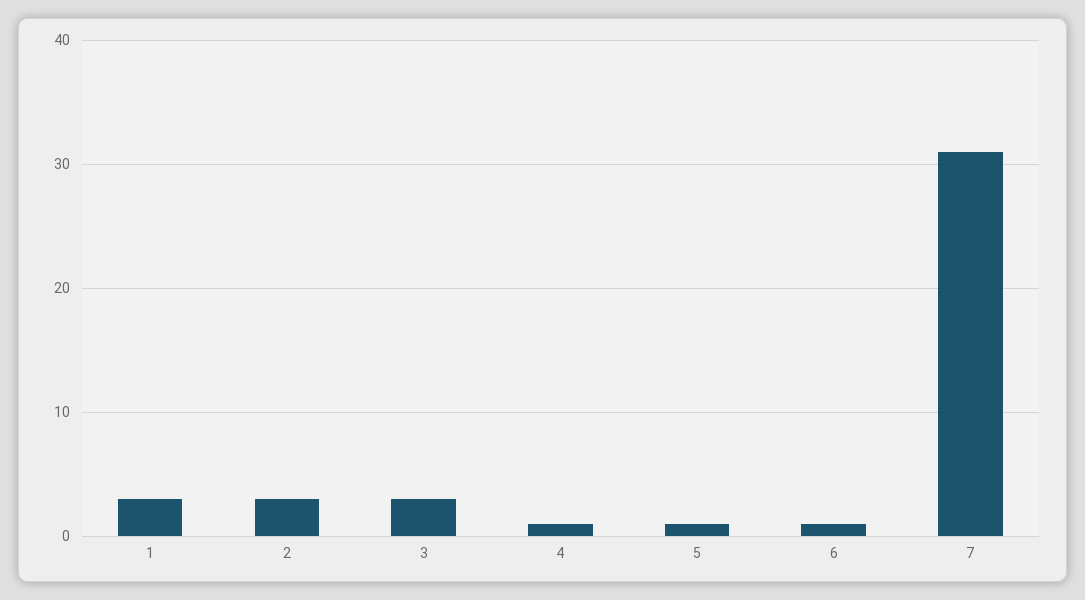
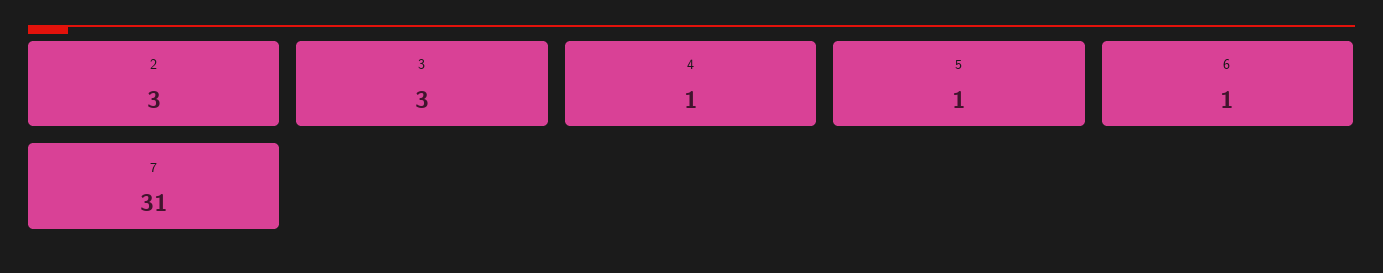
1: 3 -> none

